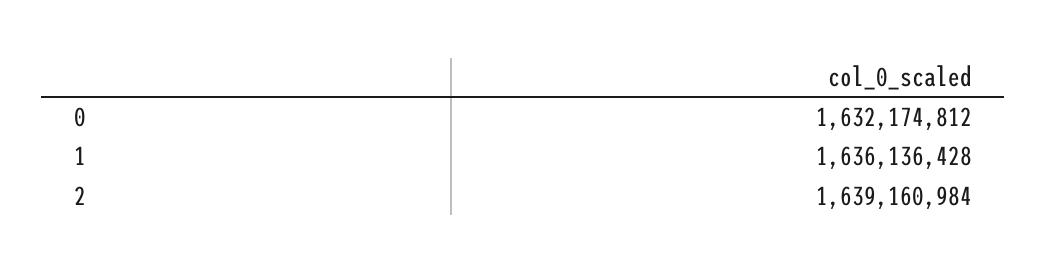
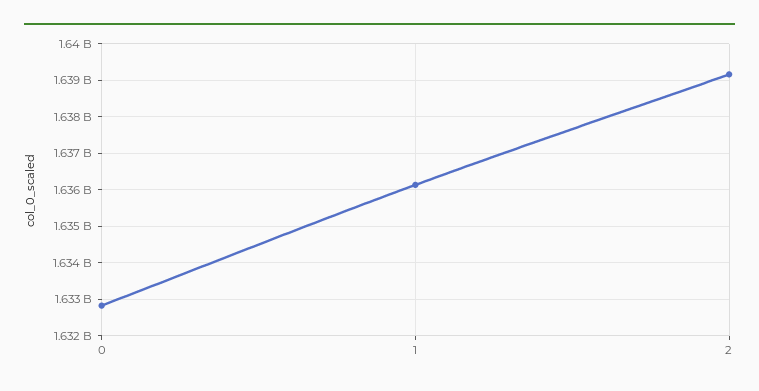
0: 1632174812 -> 1632800000

